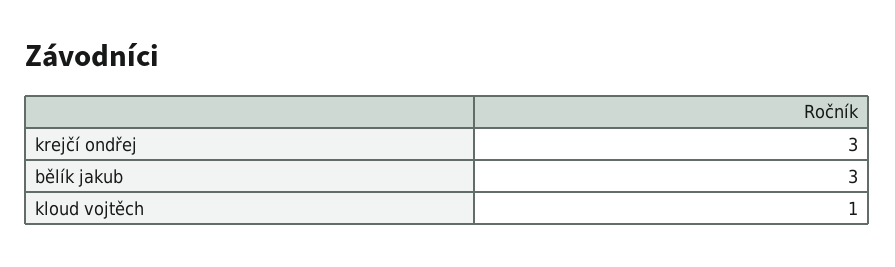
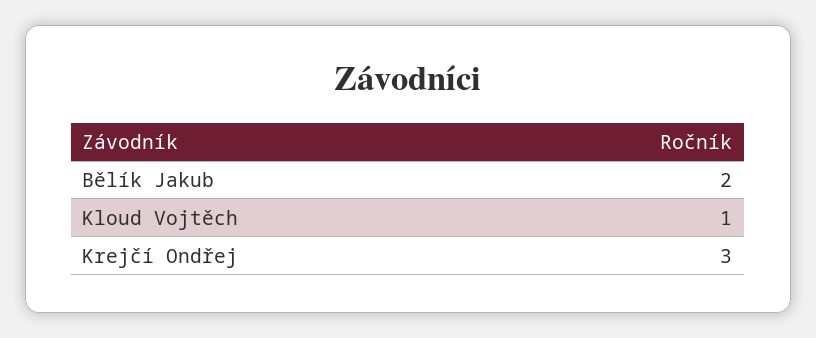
bělík jakub: 3 -> 2

